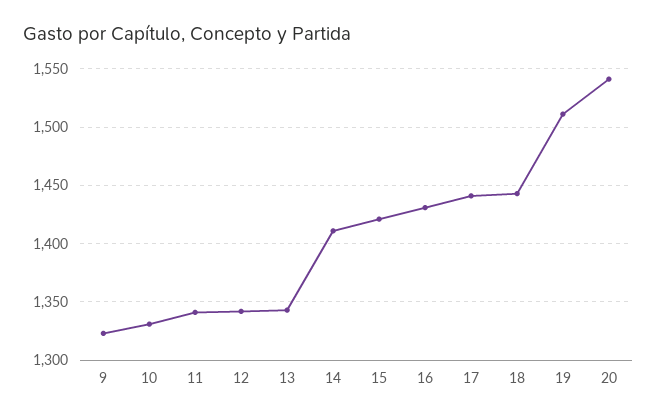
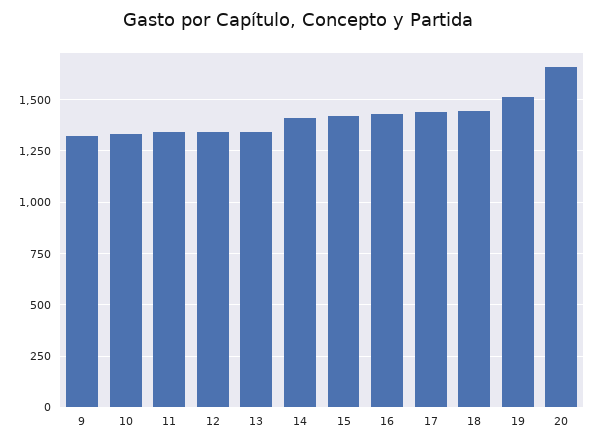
20: 1540 -> 1650

